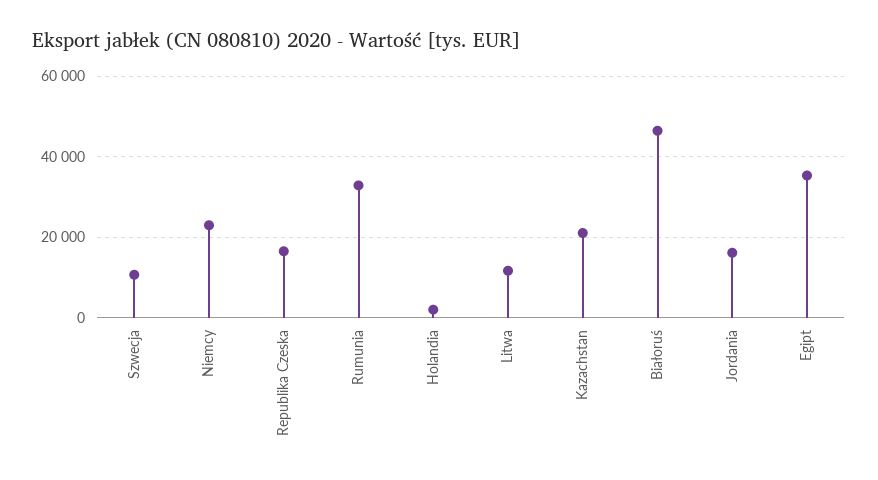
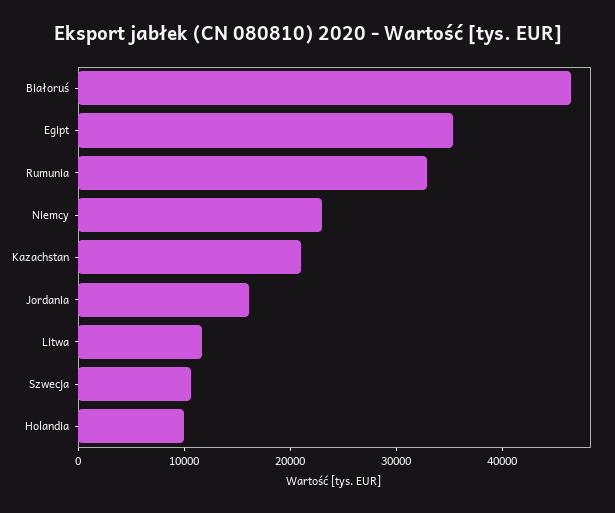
Republika Czeska: 16000 -> none
Holandia: 2000 -> 10000

